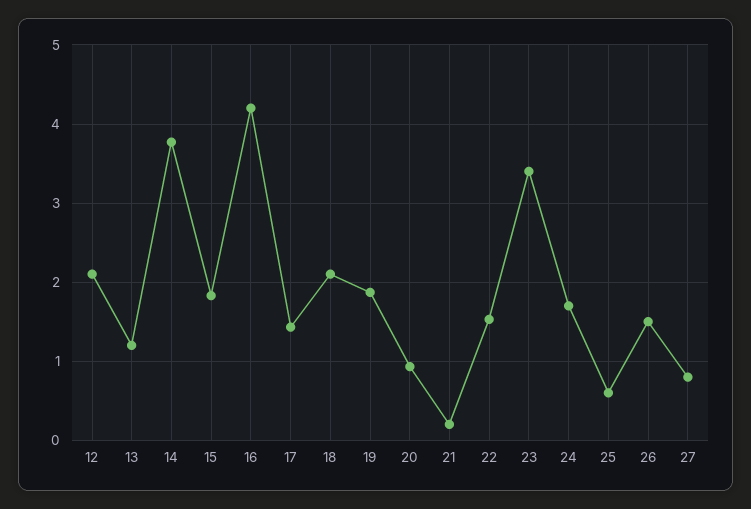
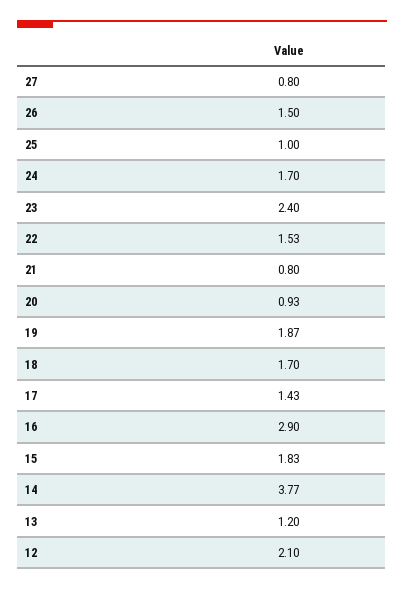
16: 4.2 -> 2.9
18: 2.1 -> 1.7
21: 0.2 -> 0.8
23: 3.4 -> 2.4
25: 0.6 -> 1

